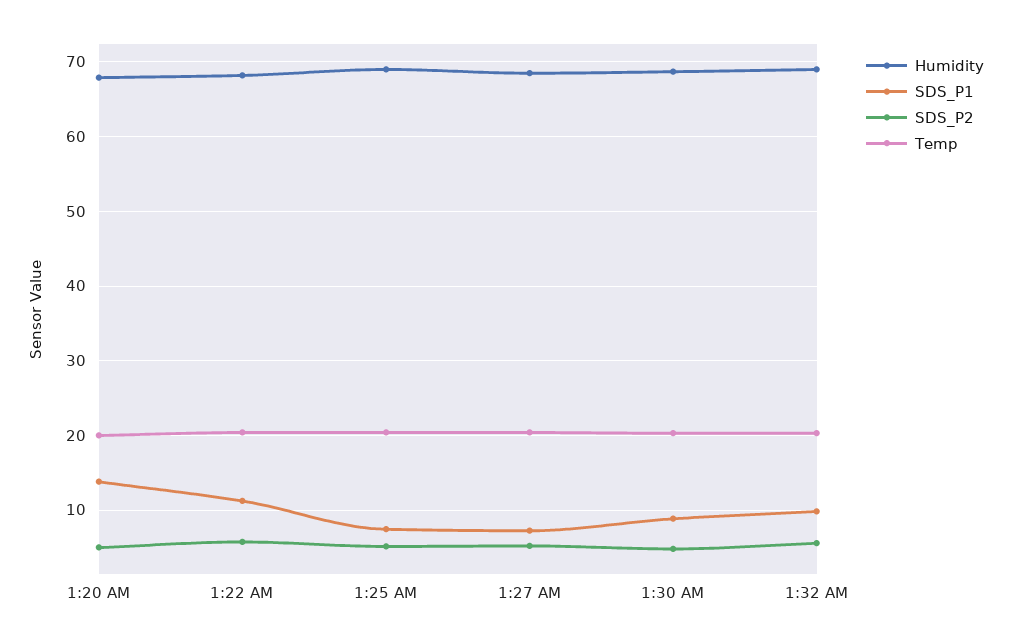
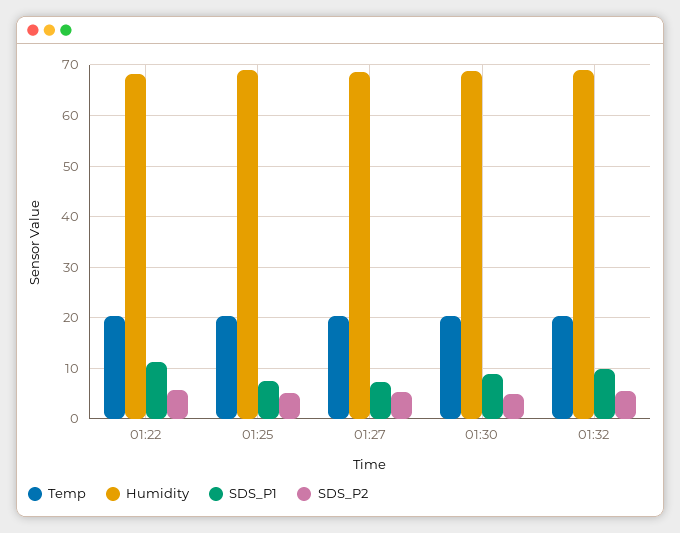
Humidity, 1:20 AM: 68 -> none
SDS_P1, 1:20 AM: 14 -> none
SDS_P2, 1:20 AM: 5 -> none
Temp, 1:20 AM: 20 -> none

